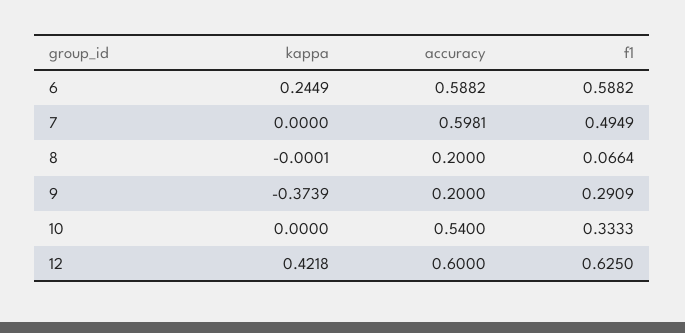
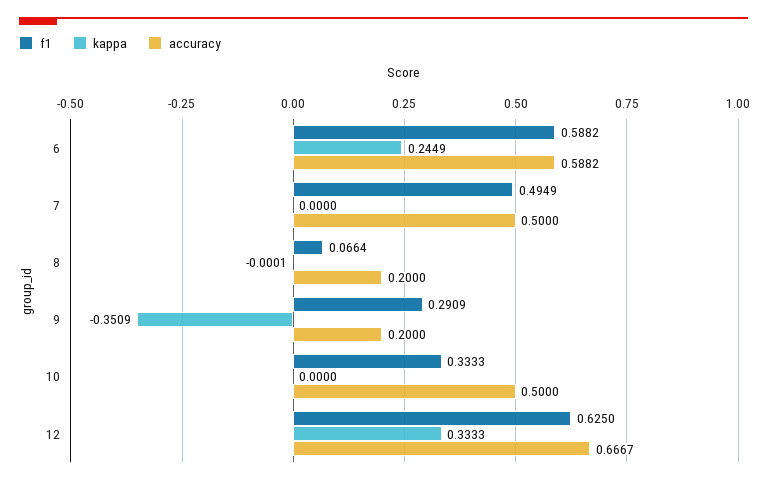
accuracy, 7: 0.5981 -> 0.5
kappa, 9: -0.3739 -> -0.3509
accuracy, 10: 0.54 -> 0.5
kappa, 12: 0.4218 -> 0.3333
accuracy, 12: 0.6 -> 0.6667

